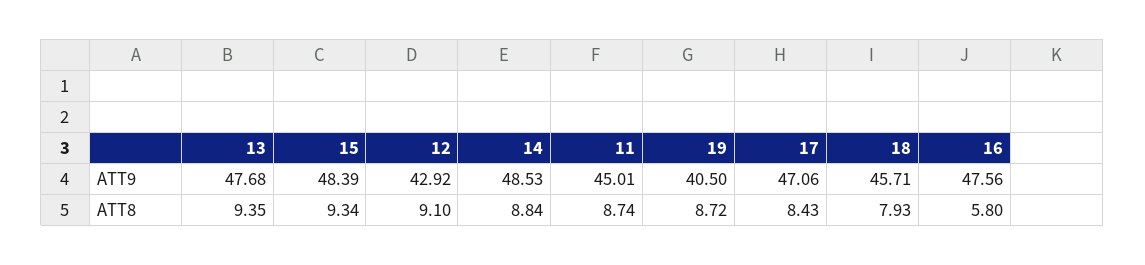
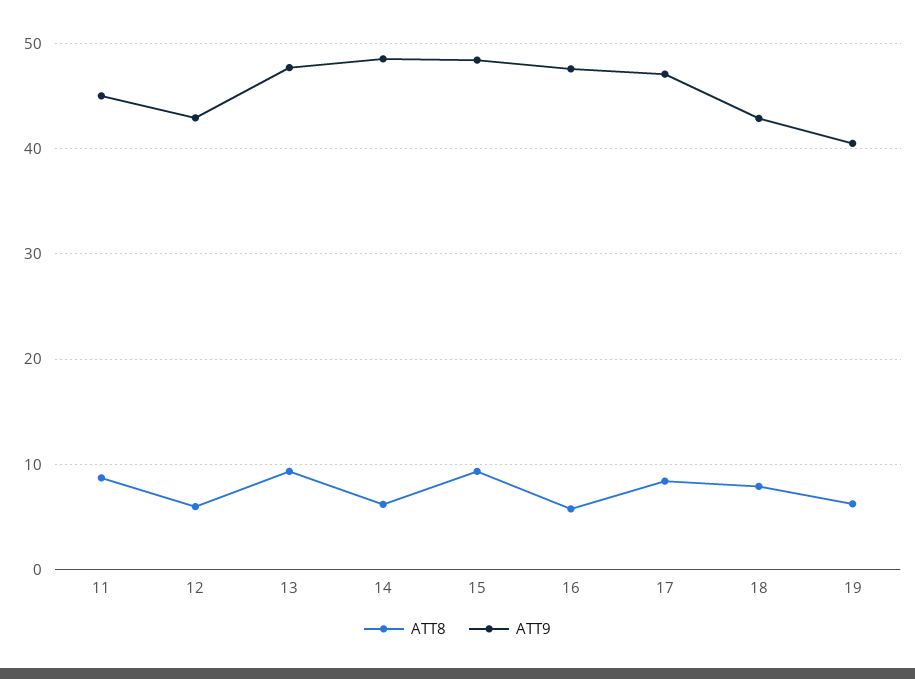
ATT9, 18: 45.71 -> 43
ATT8, 12: 9.1 -> 6
ATT8, 14: 8.84 -> 6
ATT8, 19: 8.72 -> 6

